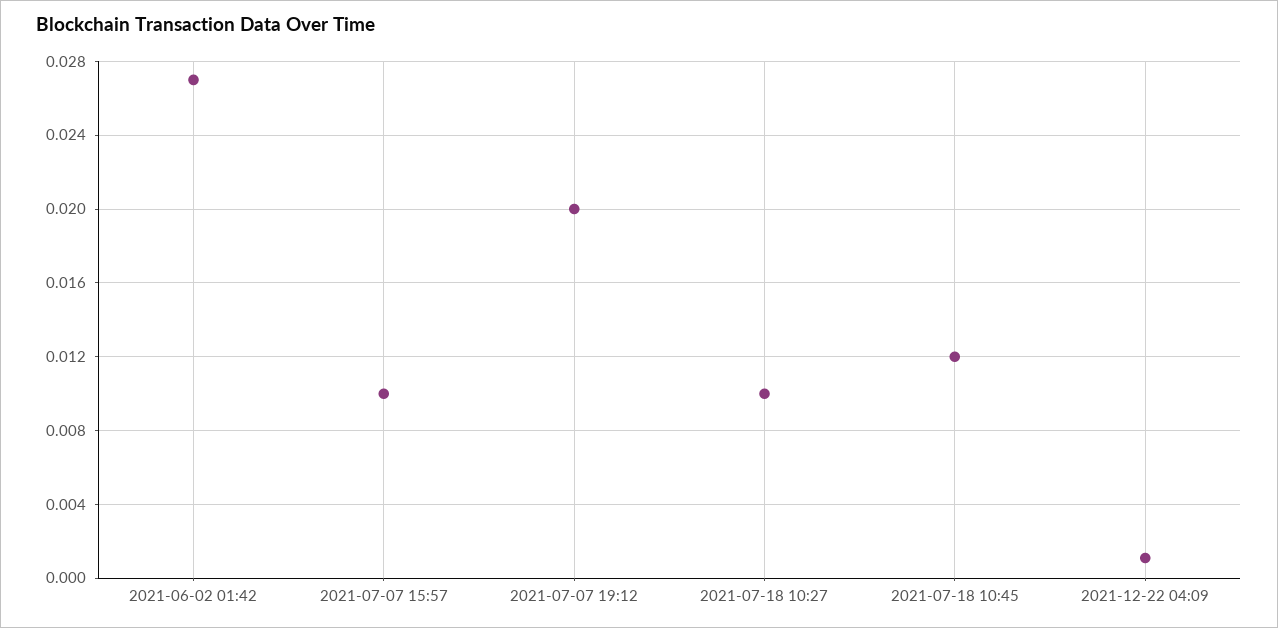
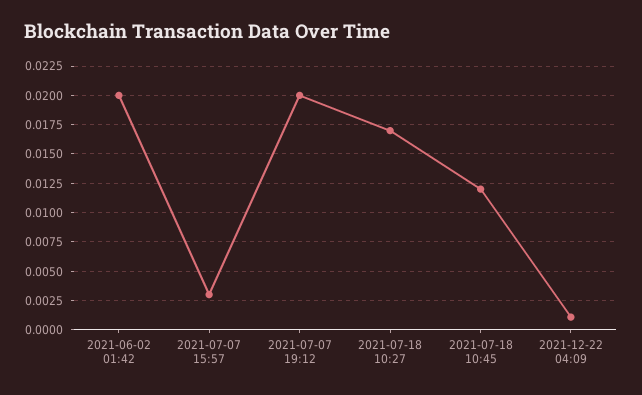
2021-06-02 01:42: 0.027 -> 0.02
2021-07-07 15:57: 0.01 -> 0.0025
2021-07-18 10:27: 0.01 -> 0.0175

